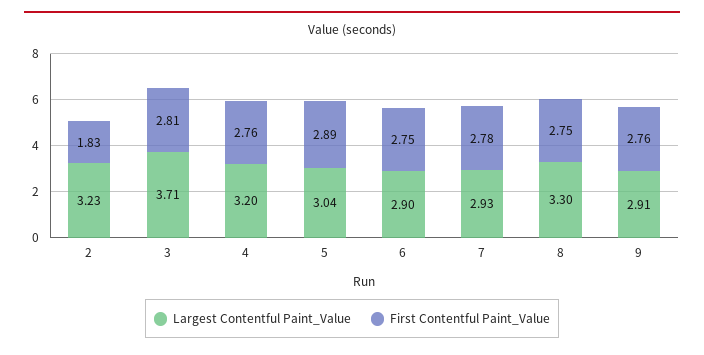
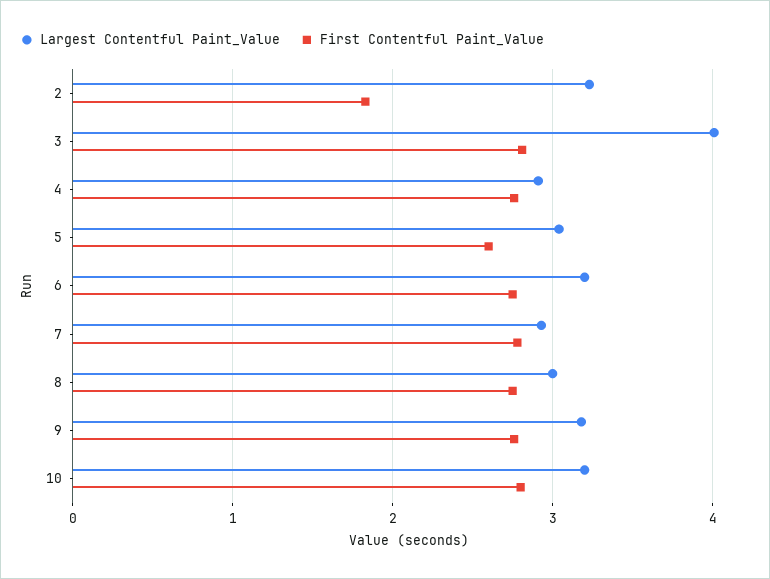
Largest Contentful Paint_Value, 3: 3.71 -> 4
Largest Contentful Paint_Value, 4: 3.2 -> 2.9
First Contentful Paint_Value, 5: 2.89 -> 2.6
Largest Contentful Paint_Value, 6: 2.9 -> 3.2
Largest Contentful Paint_Value, 8: 3.3 -> 3
Largest Contentful Paint_Value, 9: 2.91 -> 3.2
Largest Contentful Paint_Value, 10: none -> 3.2
First Contentful Paint_Value, 10: none -> 2.8

